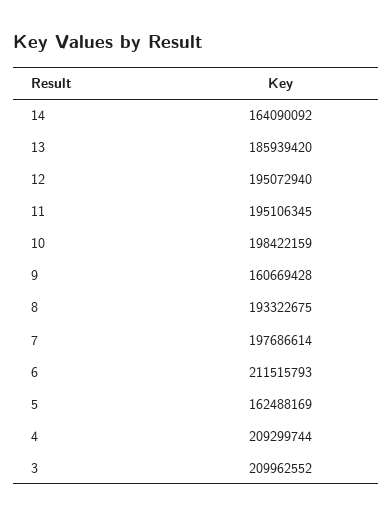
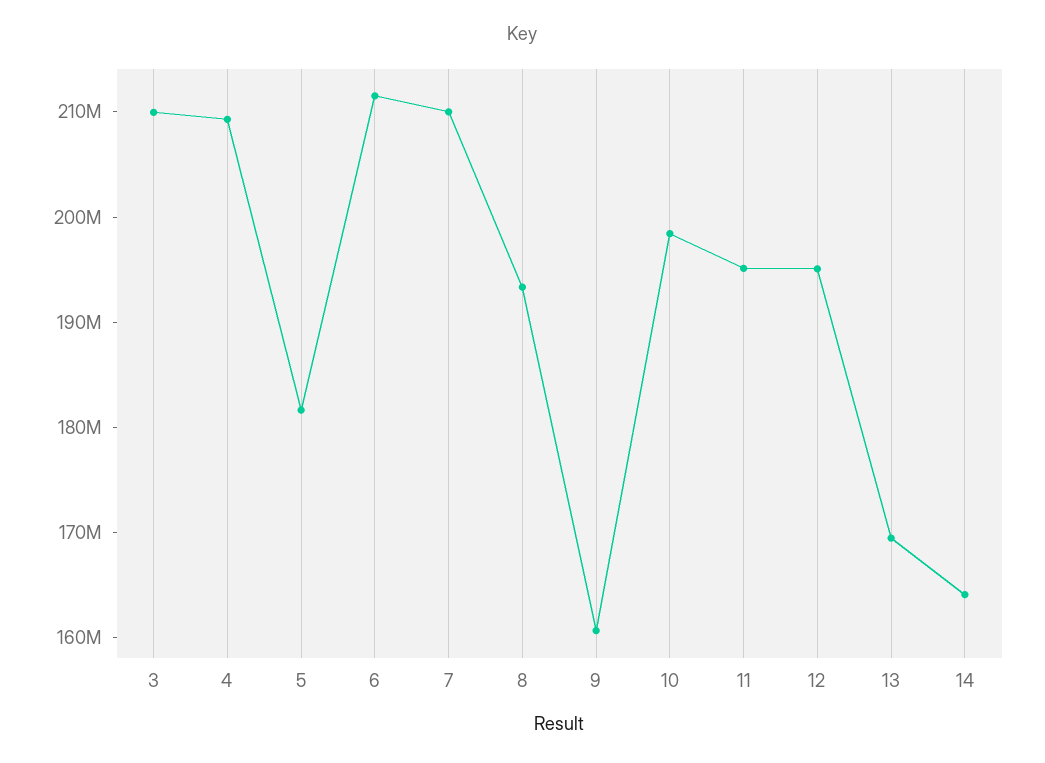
13: 185939420 -> 170000000
7: 197686614 -> 210000000
5: 162488169 -> 182000000

